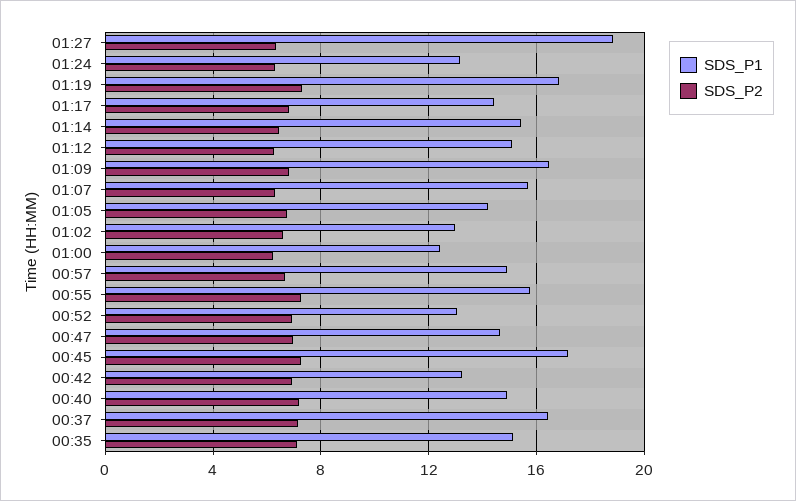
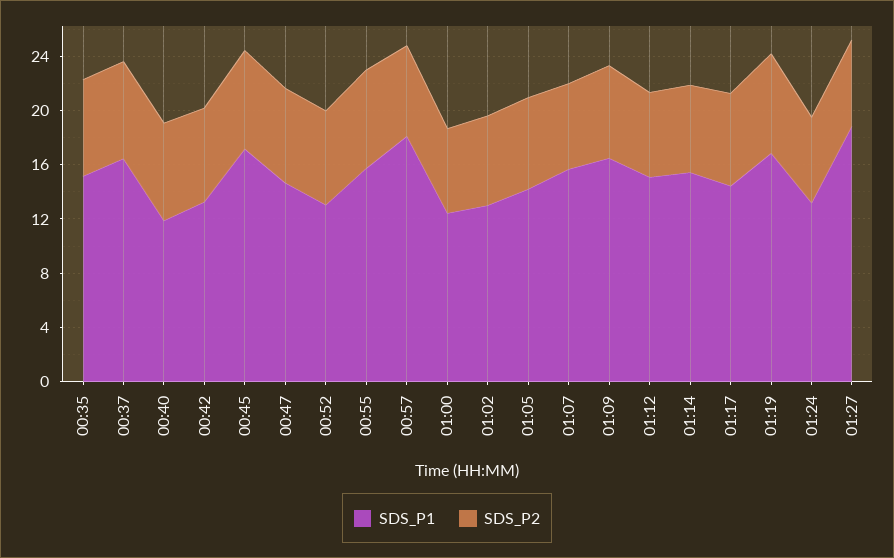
SDS_P1, 00:57: 15 -> 18
SDS_P1, 00:40: 15 -> 12

